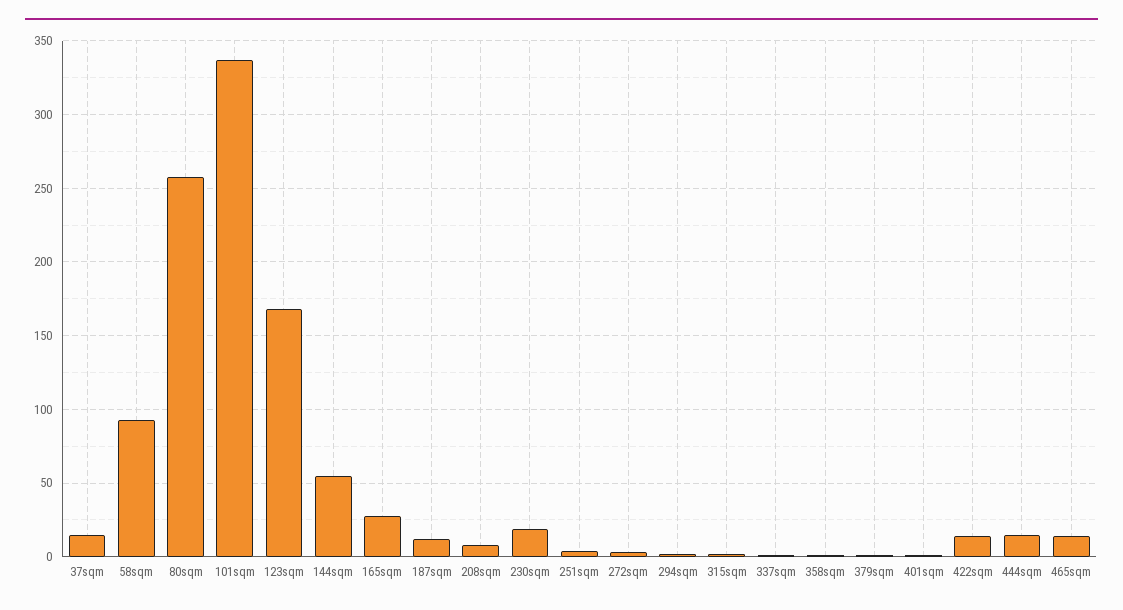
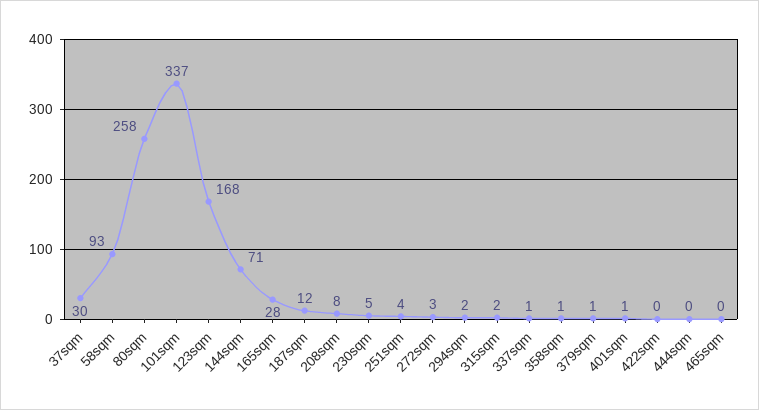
37sqm: 15 -> 30
144sqm: 55 -> 71
230sqm: 20 -> 5
422sqm: 15 -> 0
444sqm: 15 -> 0
465sqm: 15 -> 0

